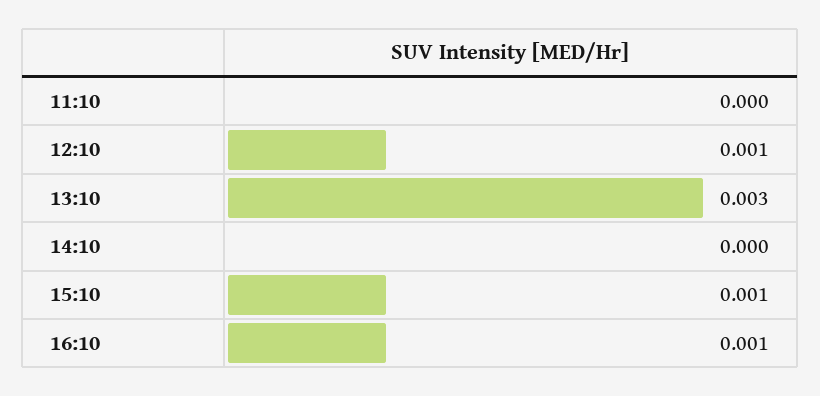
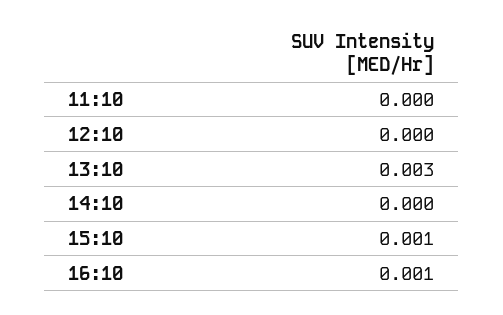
12:10: 0.001 -> 0

